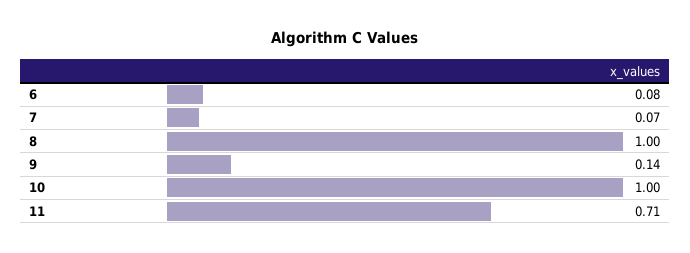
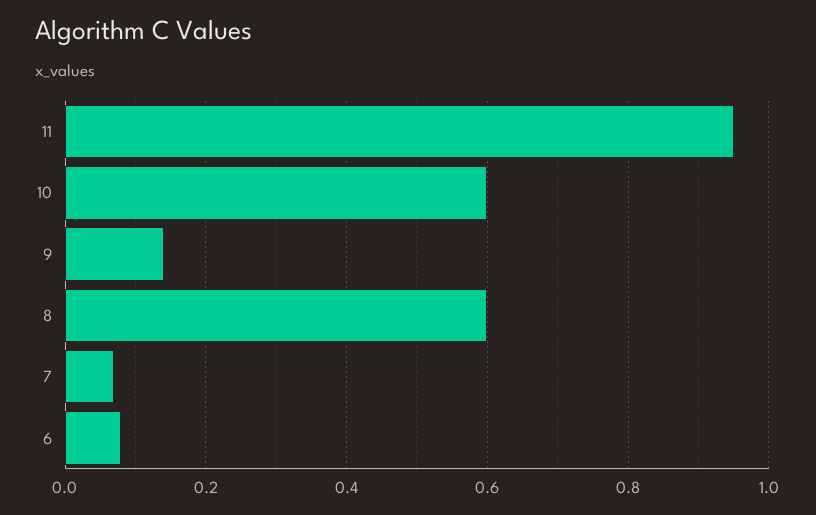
8: 1 -> 0.6
10: 1 -> 0.6
11: 0.71 -> 0.95

